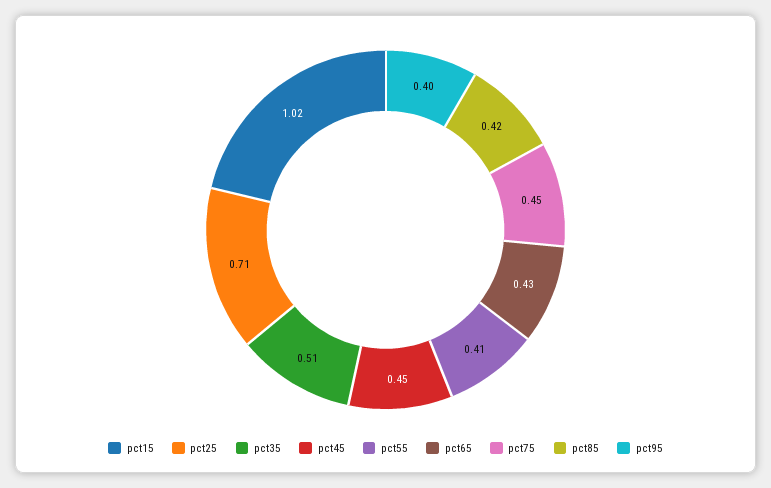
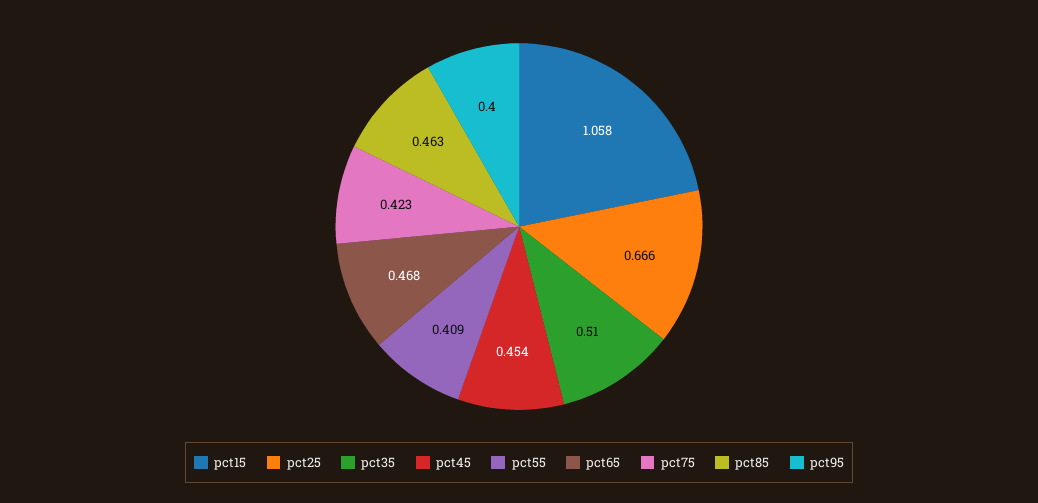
pct15: 1.02 -> 1.058
pct25: 0.71 -> 0.666
pct65: 0.43 -> 0.468
pct75: 0.45 -> 0.423
pct85: 0.42 -> 0.463

